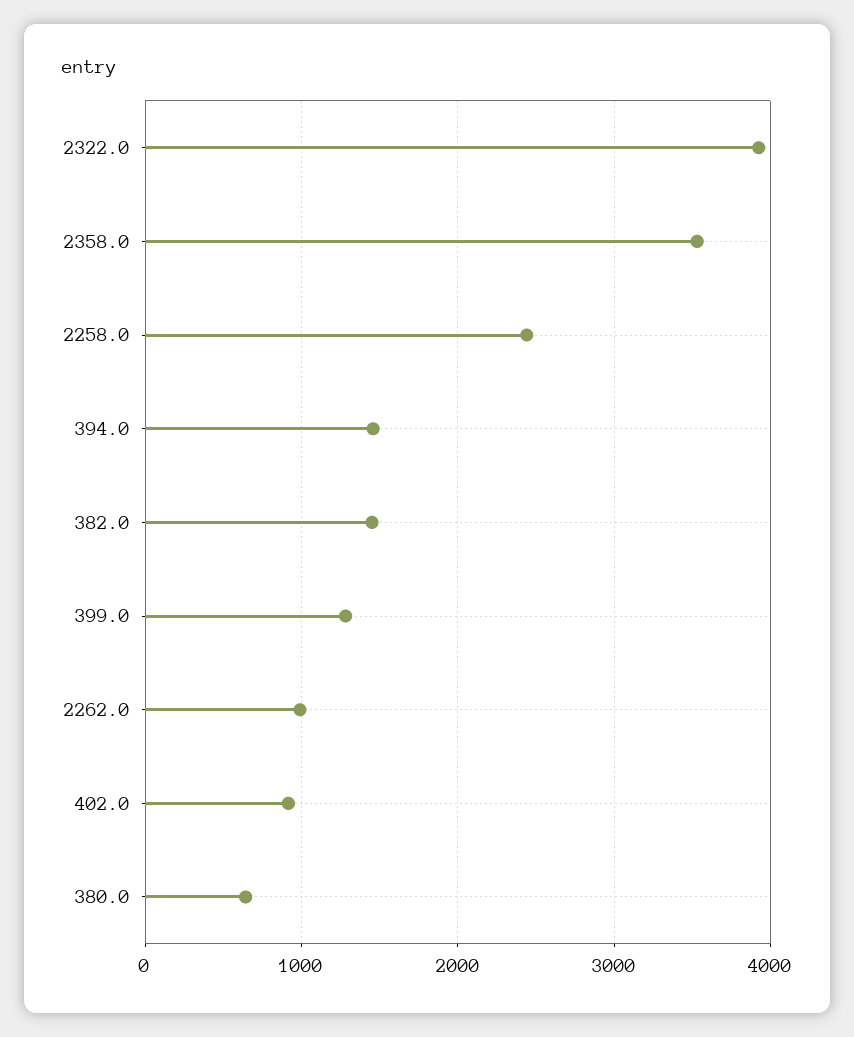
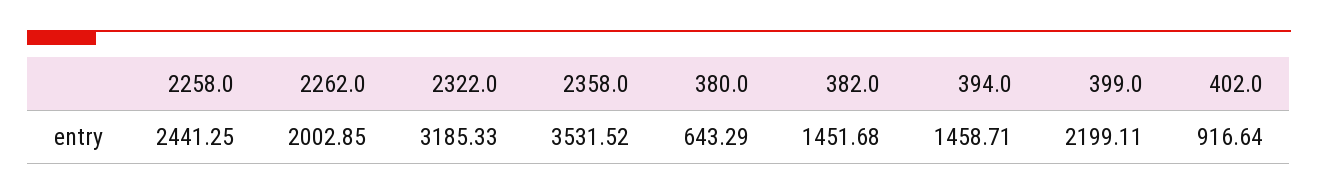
2322.0: 3900 -> 3185.33
399.0: 1300 -> 2199.11
2262.0: 1000 -> 2002.85

